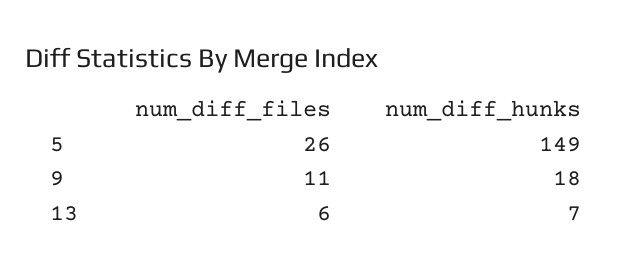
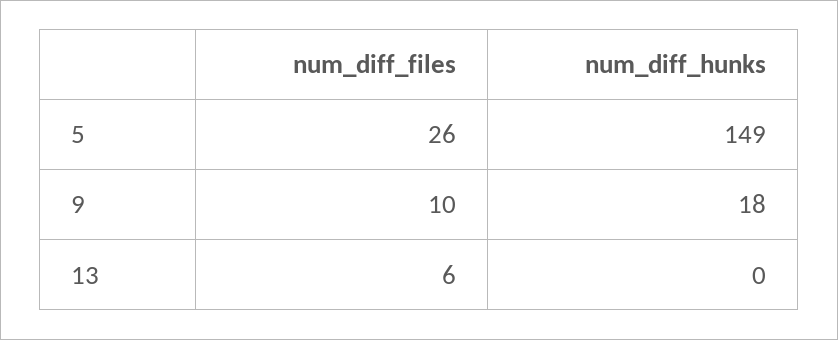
num_diff_files, 9: 11 -> 10
num_diff_hunks, 13: 7 -> 0

